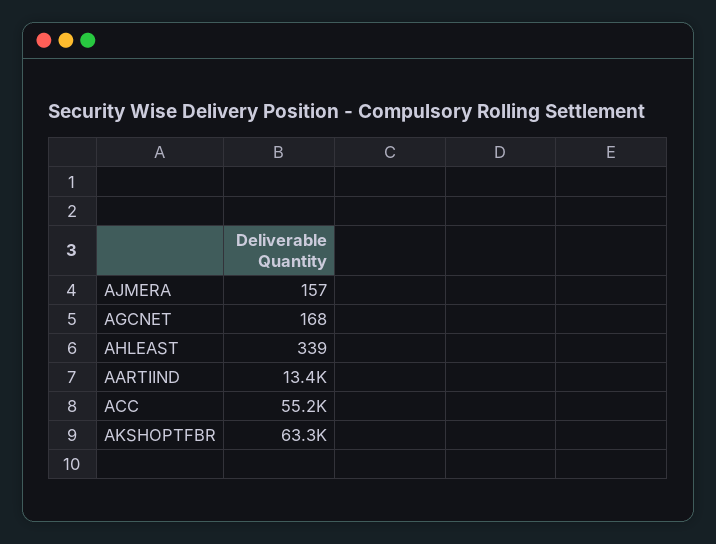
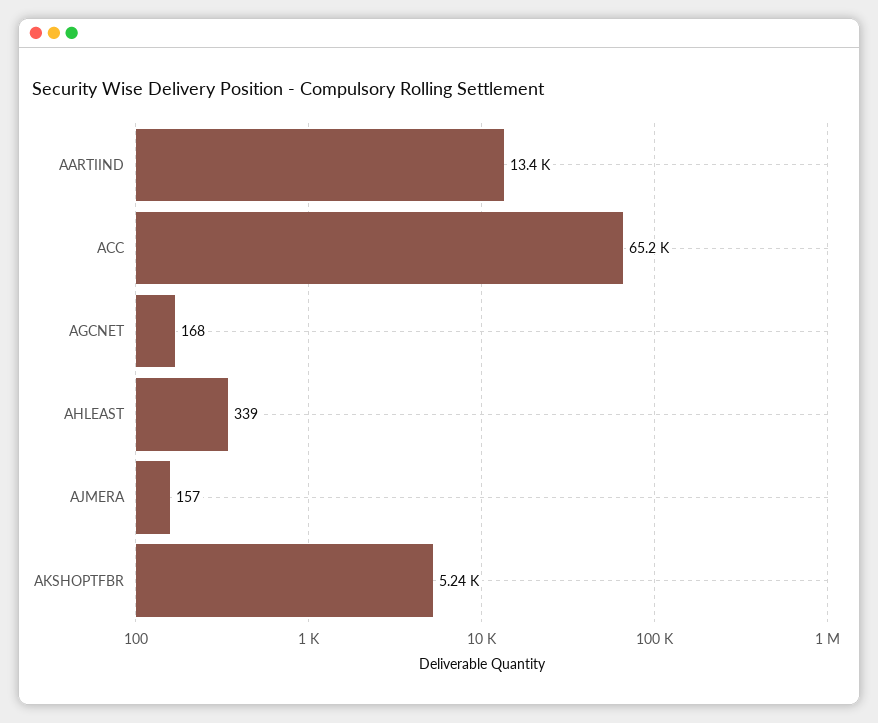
ACC: 55200 -> 65200
AKSHOPTFBR: 63300 -> 5240

